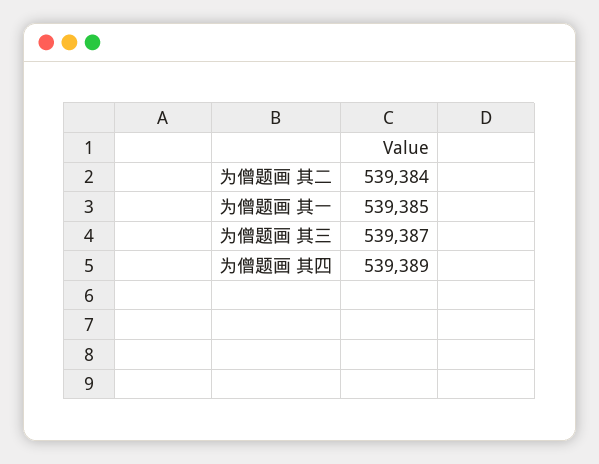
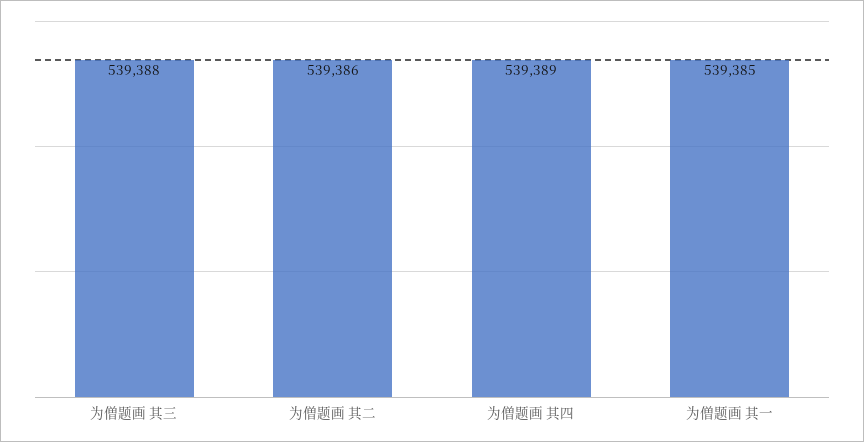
为僧题画 其二: 539384 -> 539386
为僧题画 其三: 539387 -> 539388

